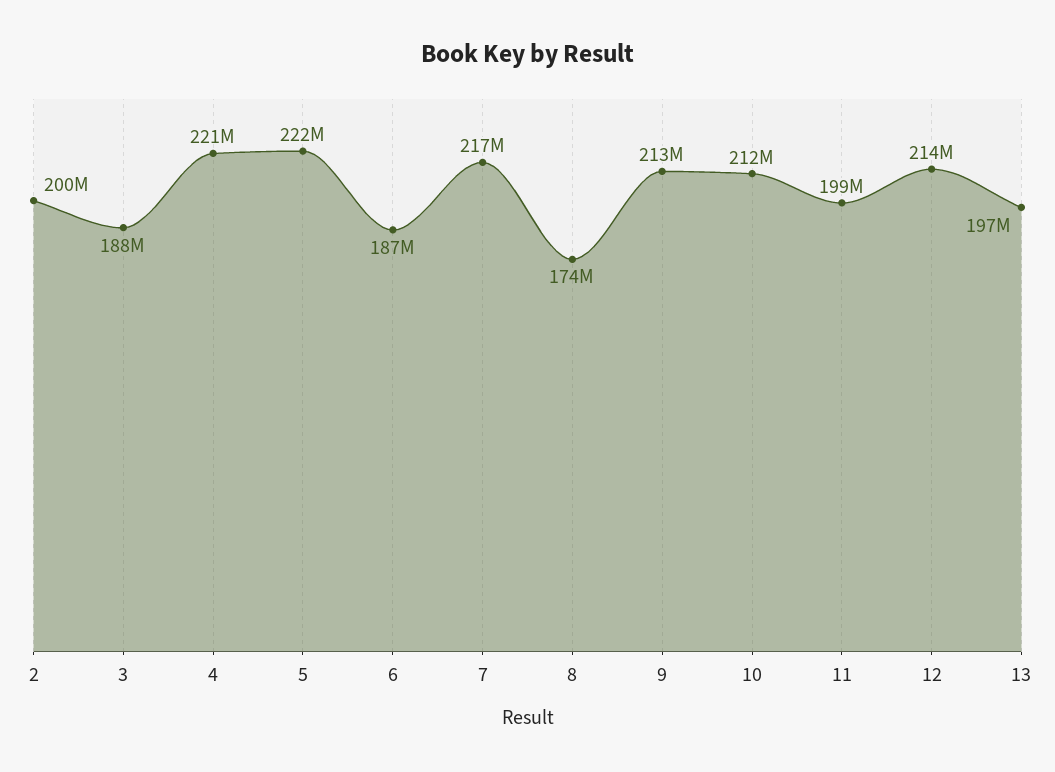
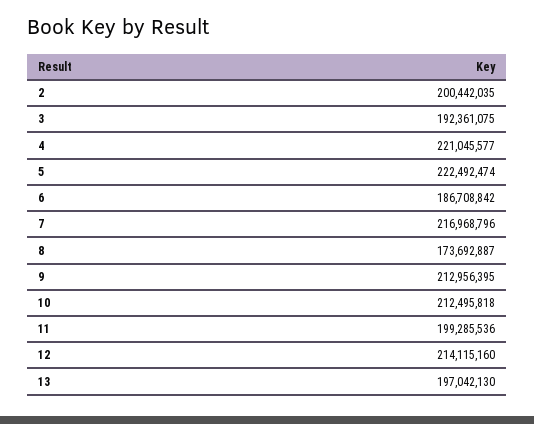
3: 188000000 -> 192361075

